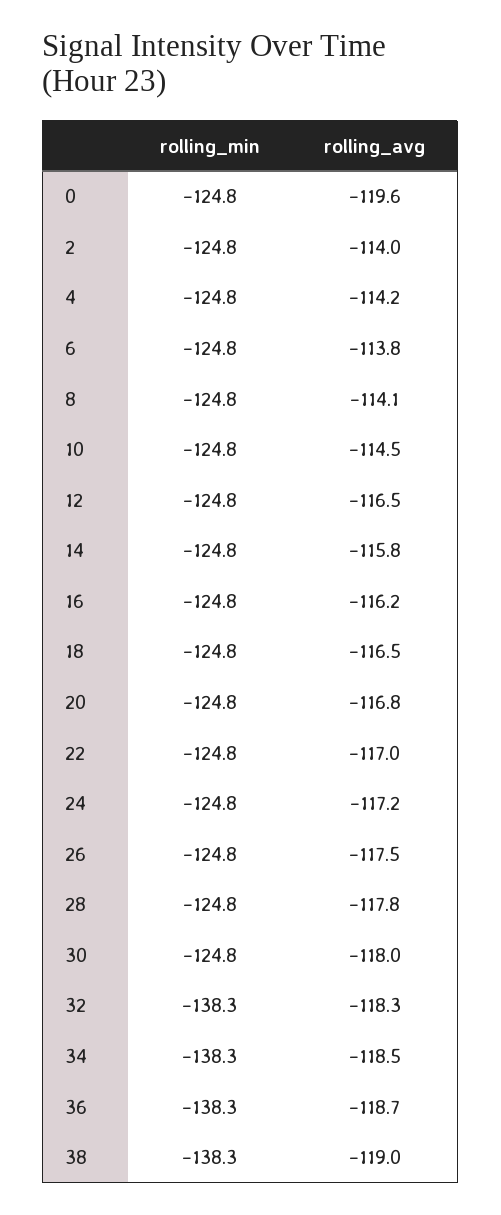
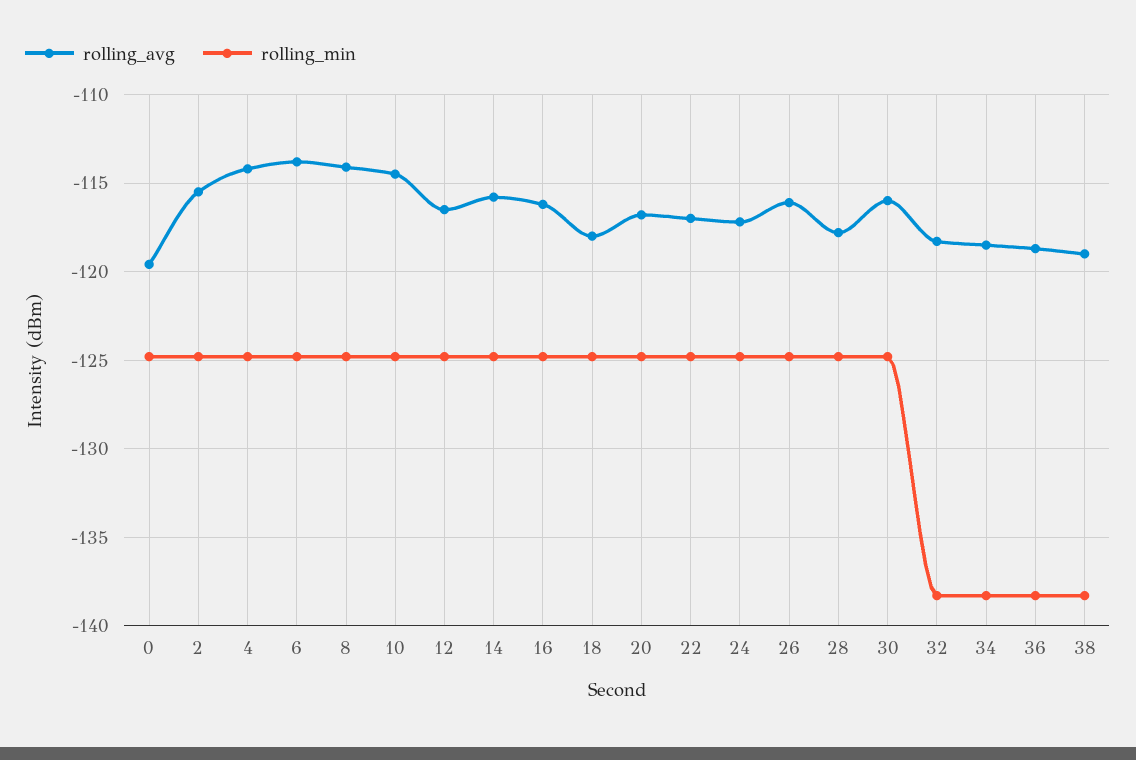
rolling_avg, 2: -114 -> -115.5
rolling_avg, 18: -116.5 -> -118
rolling_avg, 26: -117.5 -> -116
rolling_avg, 30: -118 -> -116

